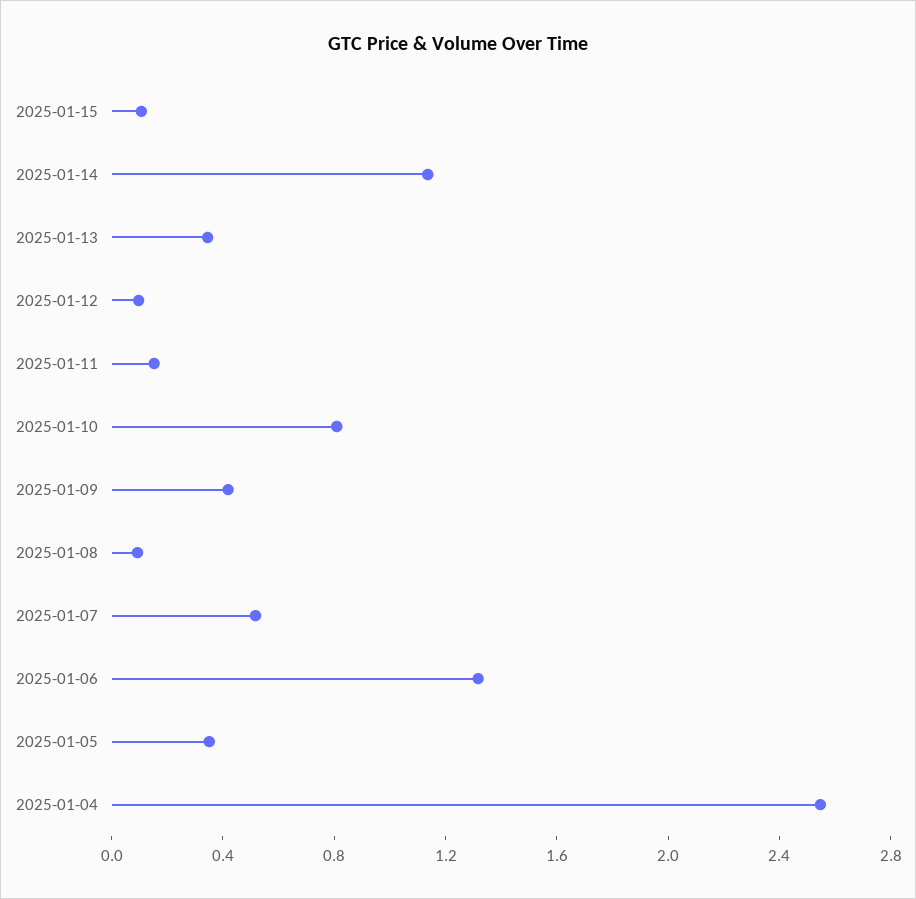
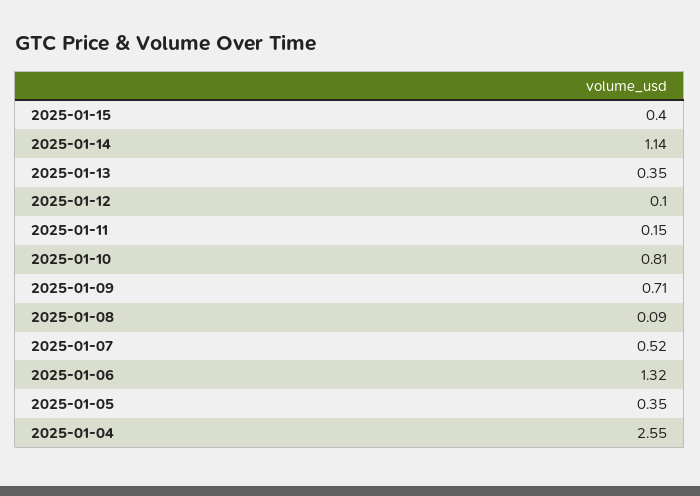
2025-01-15: 0.1 -> 0.4
2025-01-09: 0.4 -> 0.71

